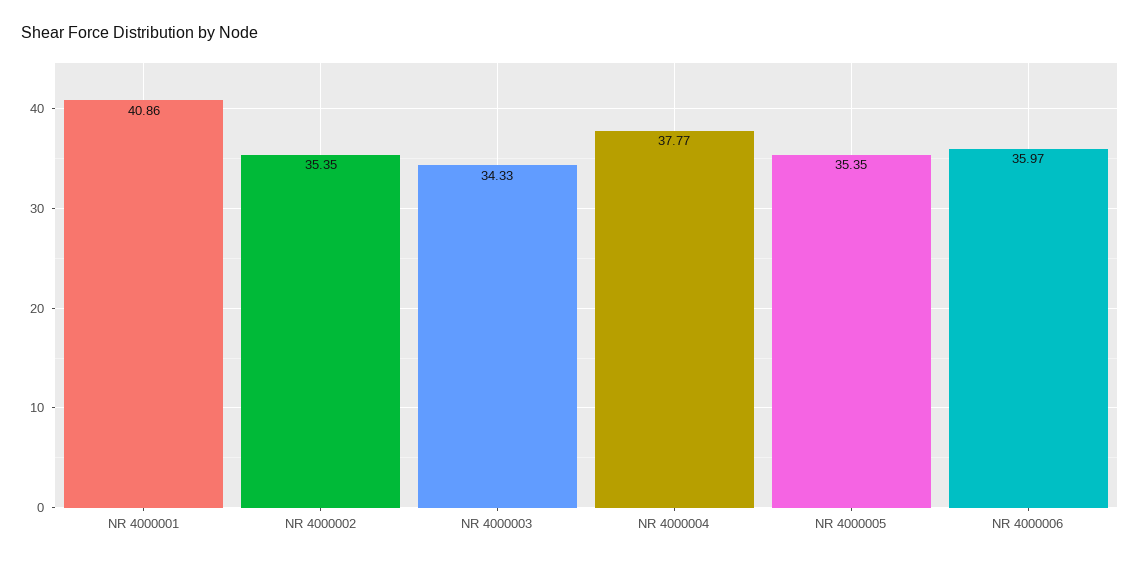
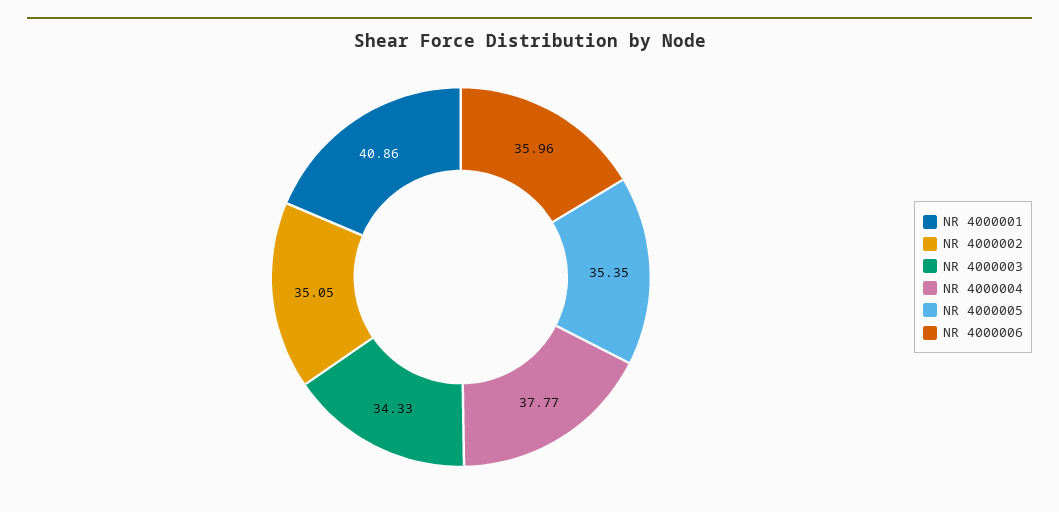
NR 4000002: 35.35 -> 35.05
NR 4000006: 35.97 -> 35.96

